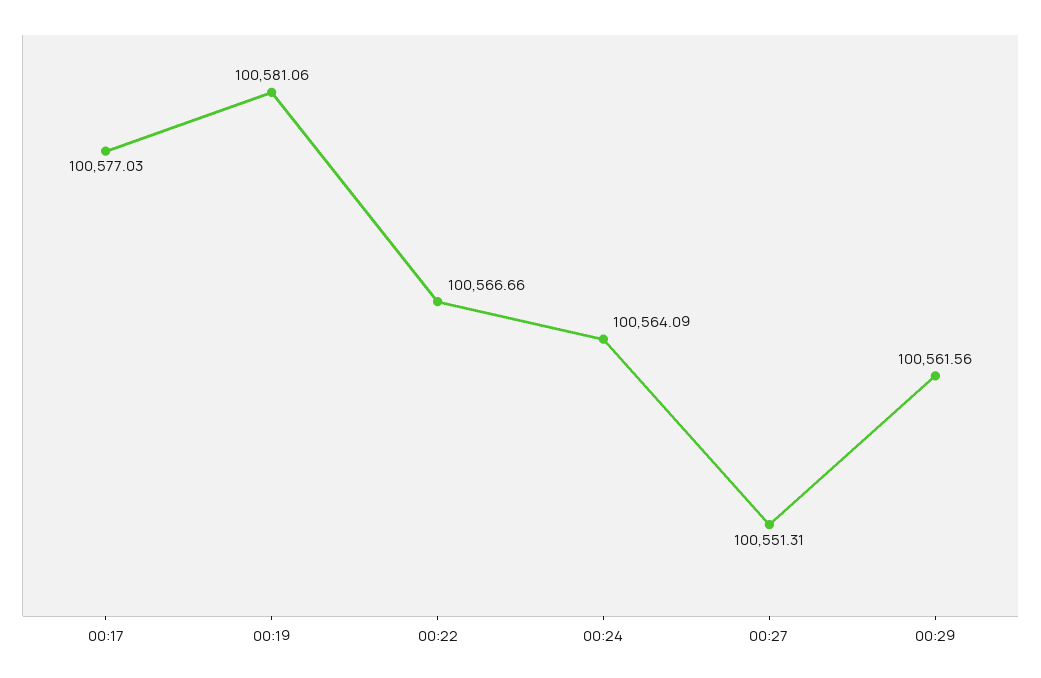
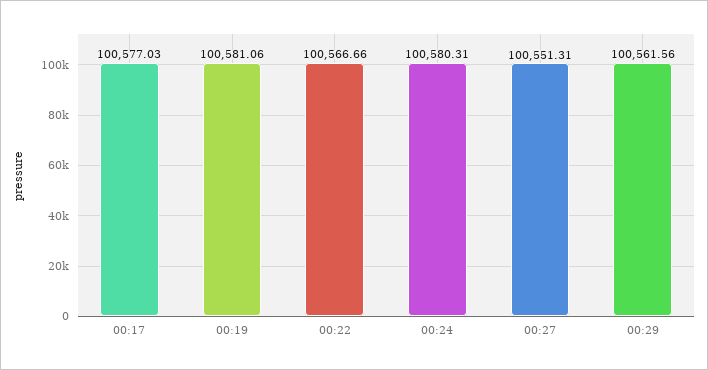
00:24: 100564.09 -> 100580.31

